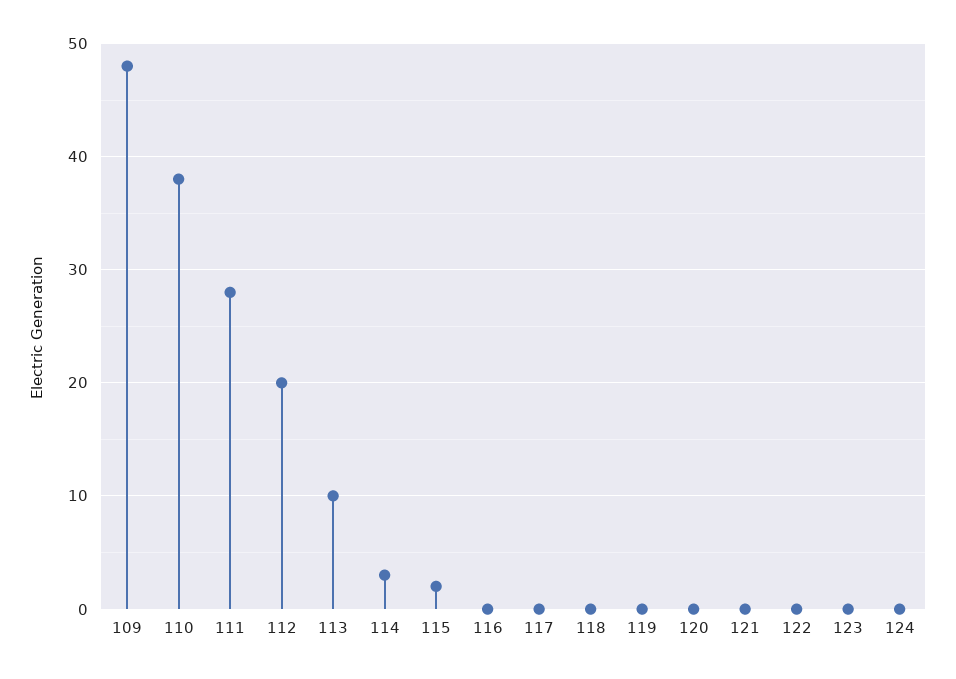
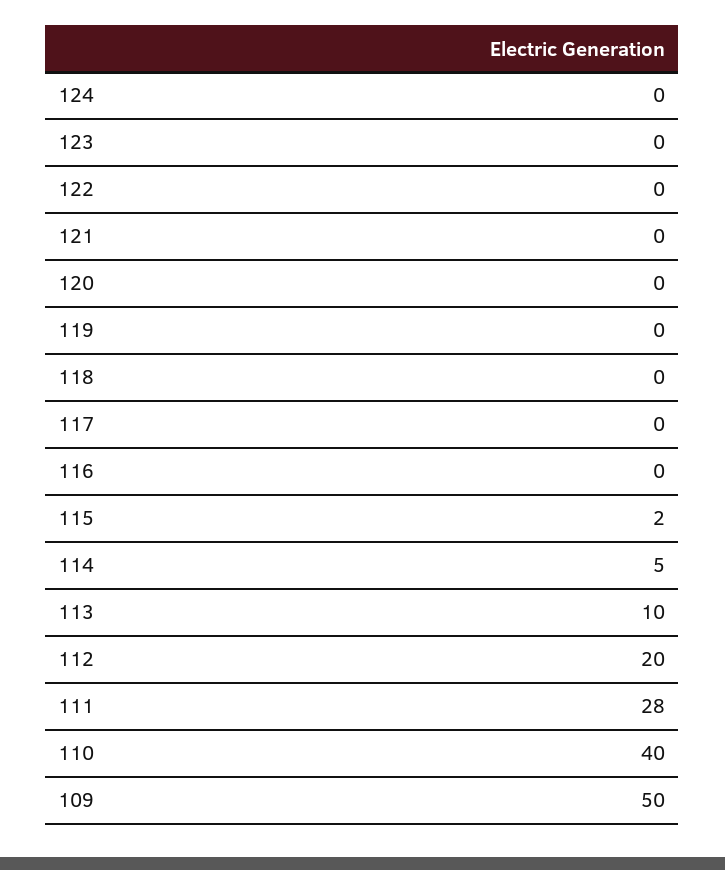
109: 48 -> 50
110: 38 -> 40
114: 3 -> 5

